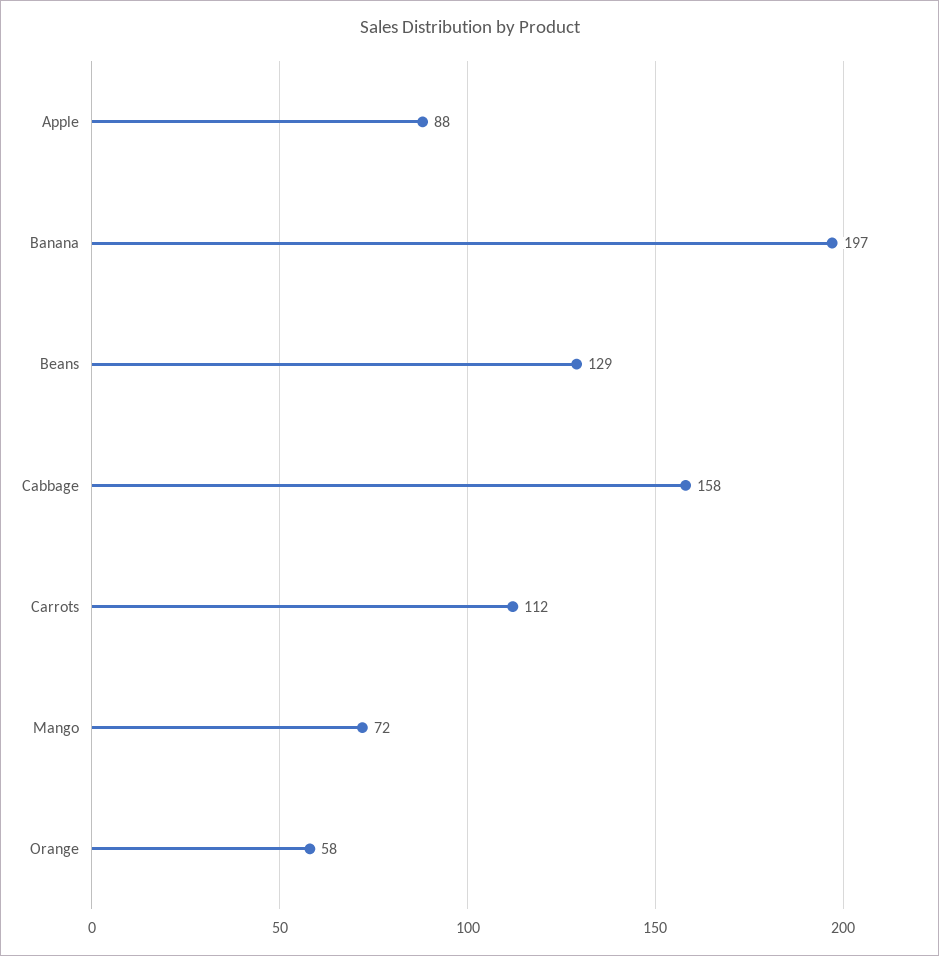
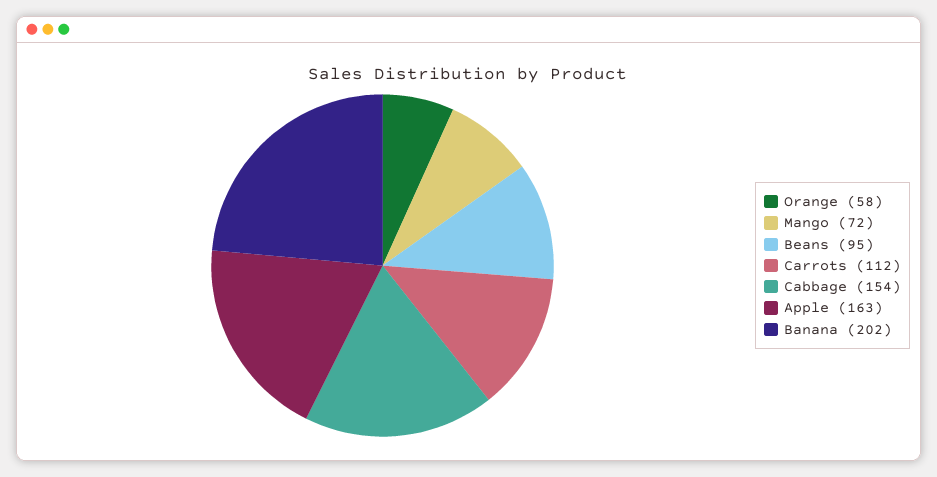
Apple: 88 -> 163
Banana: 197 -> 202
Beans: 129 -> 95
Cabbage: 158 -> 154

